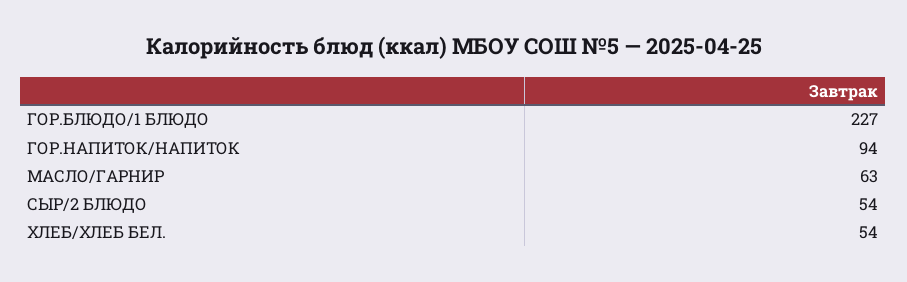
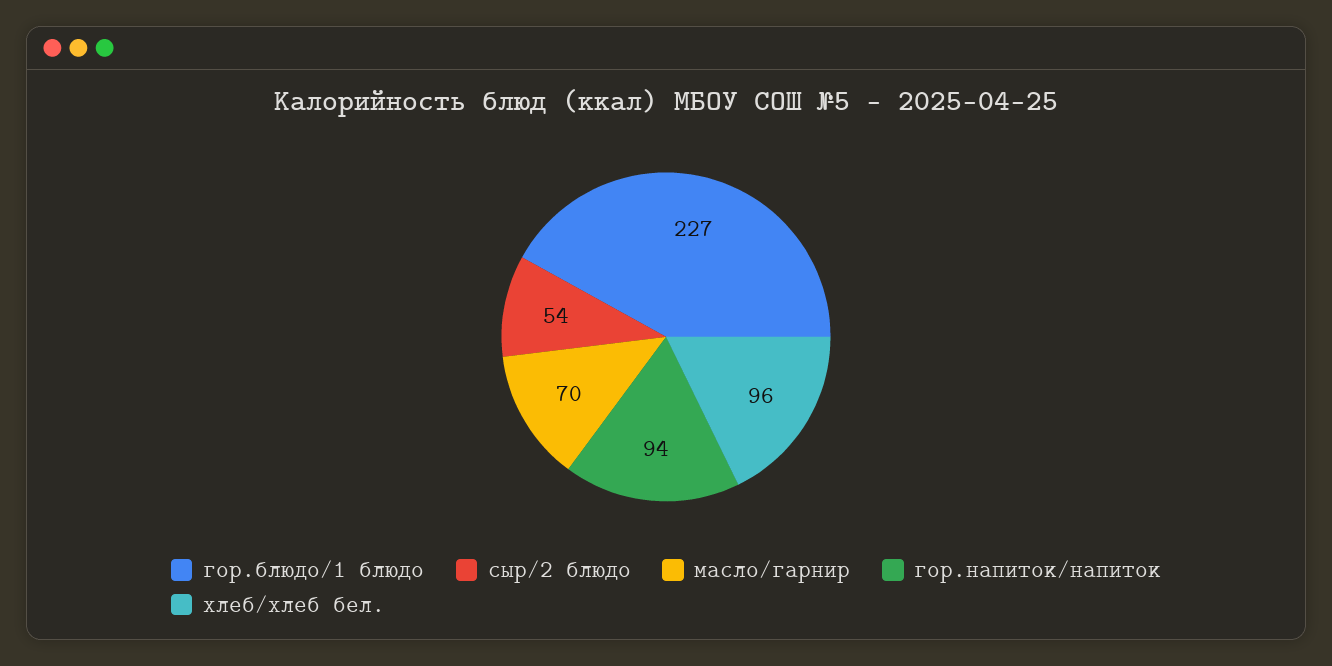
МАСЛО/ГАРНИР: 63 -> 70
ХЛЕБ/ХЛЕБ БЕЛ.: 54 -> 96

